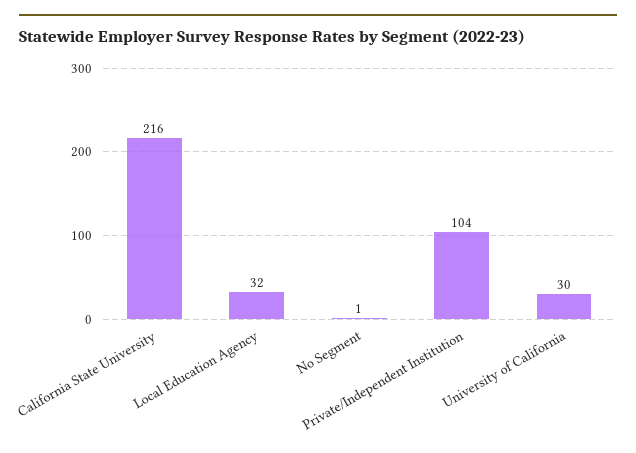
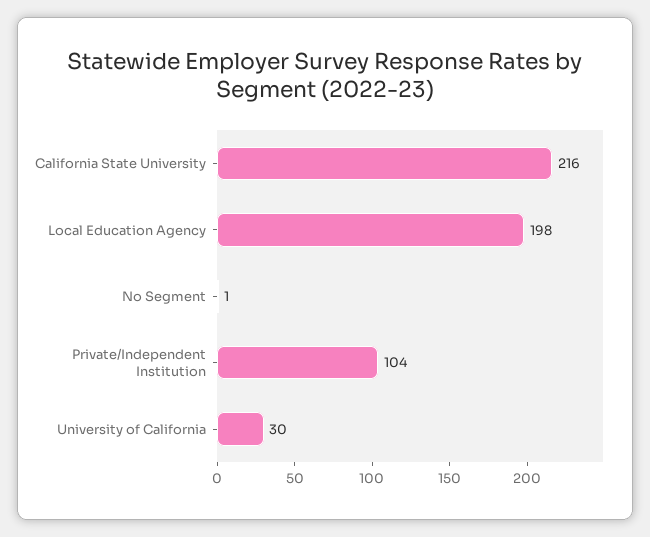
Local Education Agency: 32 -> 198

